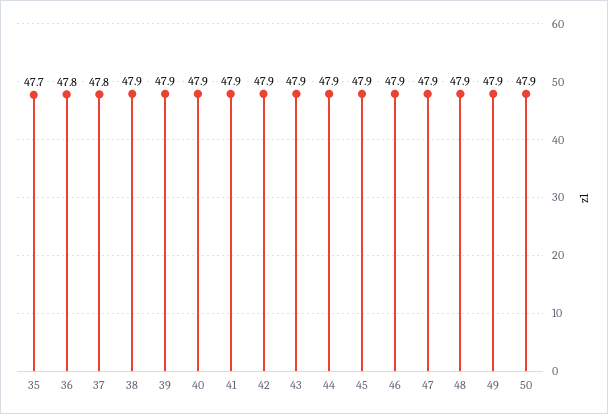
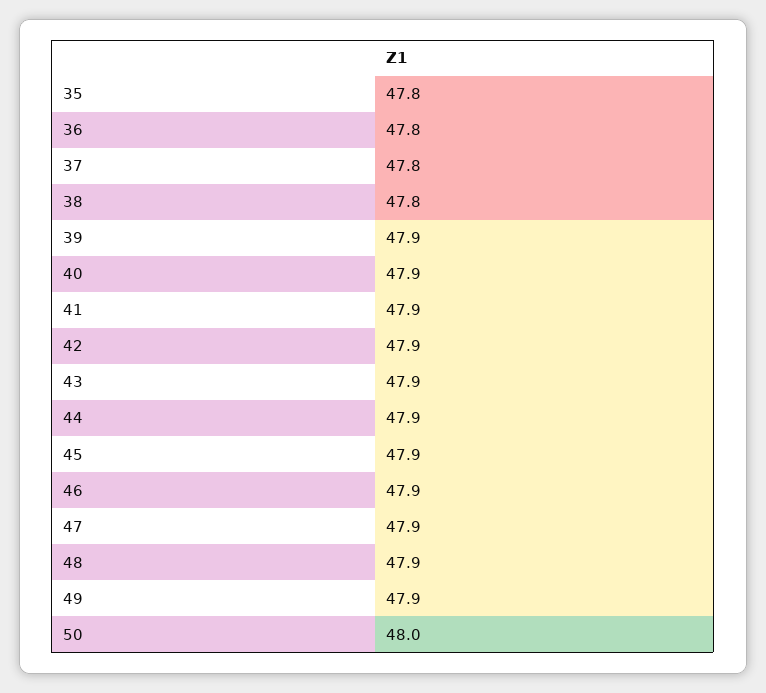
35: 47.7 -> 47.8
38: 47.9 -> 47.8
50: 47.9 -> 48

